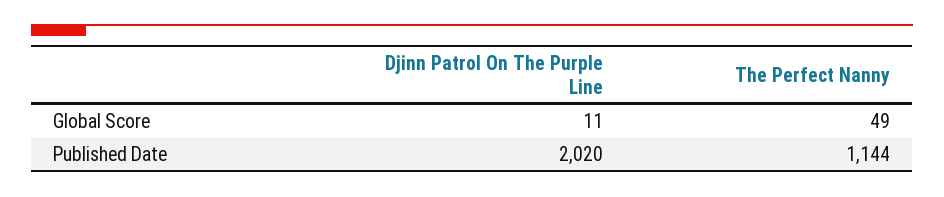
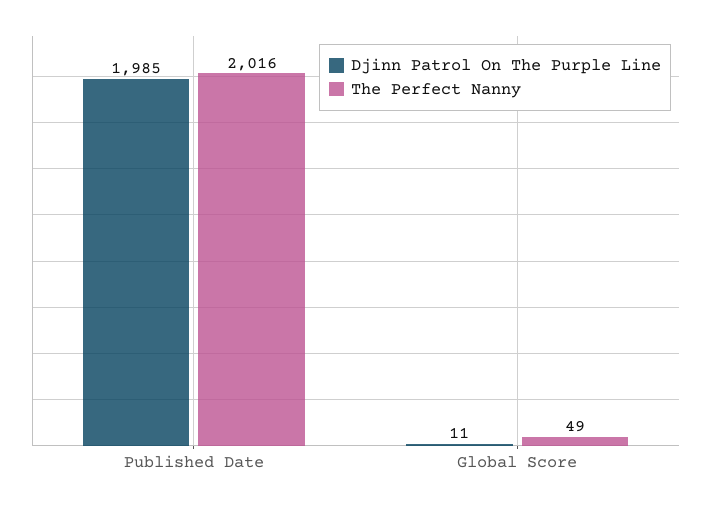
Djinn Patrol On The Purple Line, Published Date: 2020 -> 1985
The Perfect Nanny, Published Date: 1144 -> 2016

